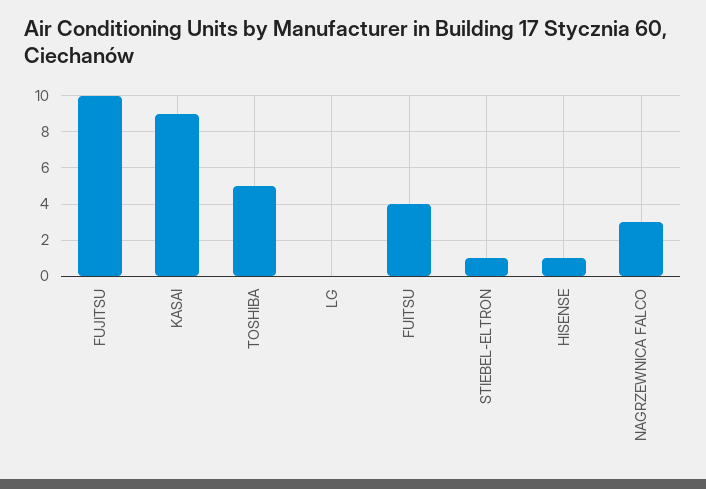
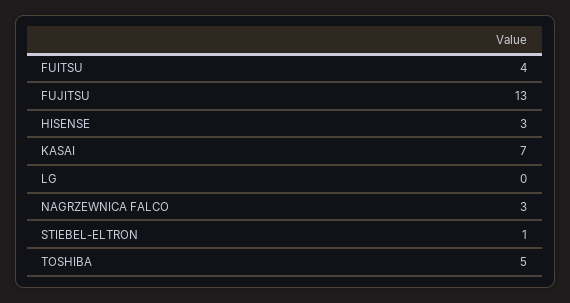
FUJITSU: 10 -> 13
KASAI: 9 -> 7
HISENSE: 1 -> 3

